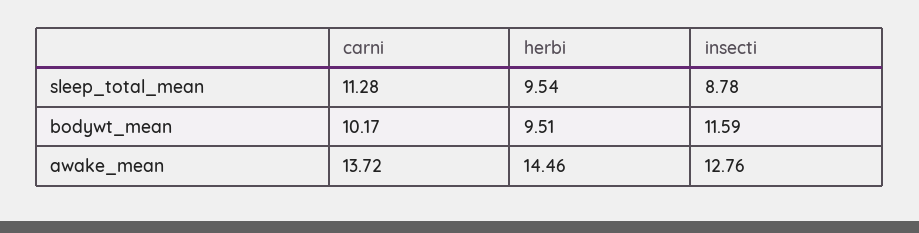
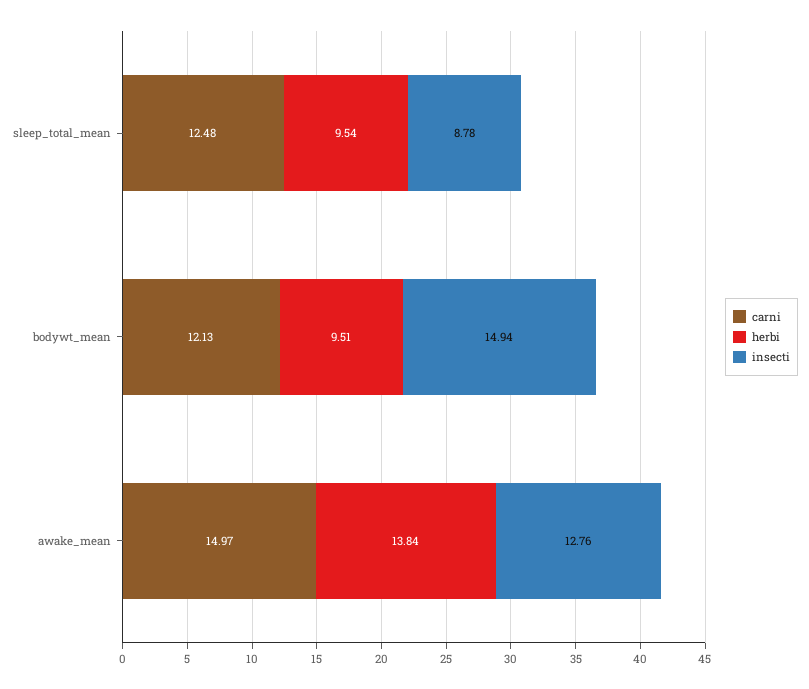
carni, sleep_total_mean: 11.28 -> 12.48
carni, bodywt_mean: 10.17 -> 12.13
insecti, bodywt_mean: 11.59 -> 14.94
carni, awake_mean: 13.72 -> 14.97
herbi, awake_mean: 14.46 -> 13.84

